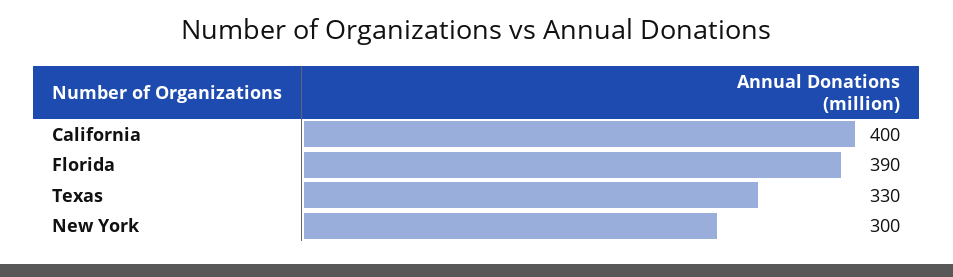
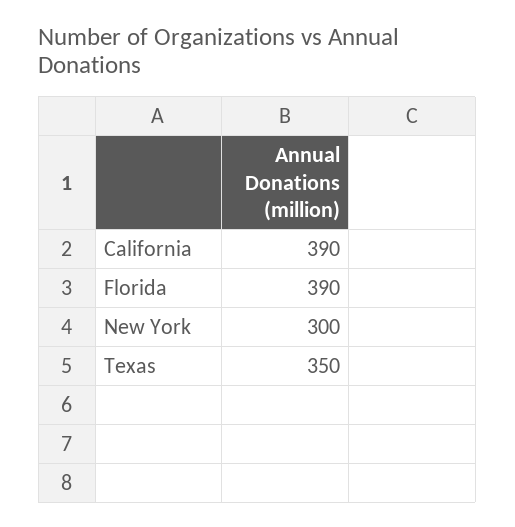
California: 400 -> 390
Texas: 330 -> 350

